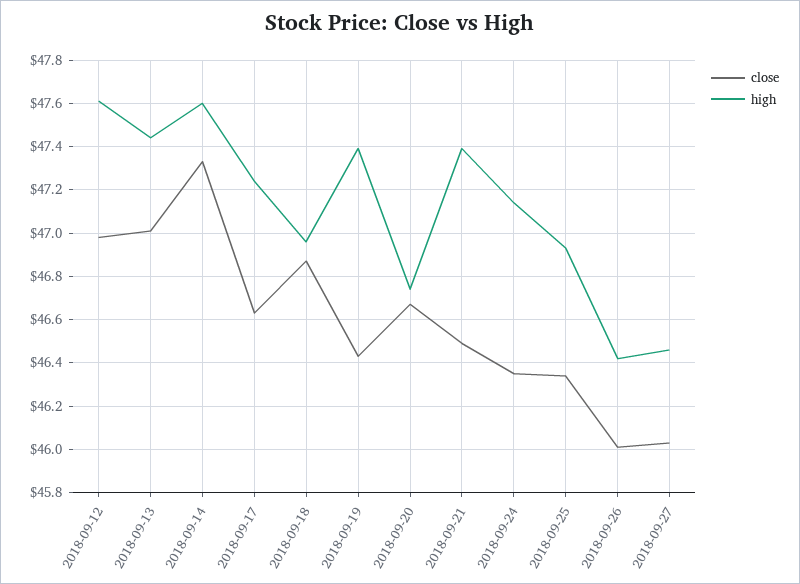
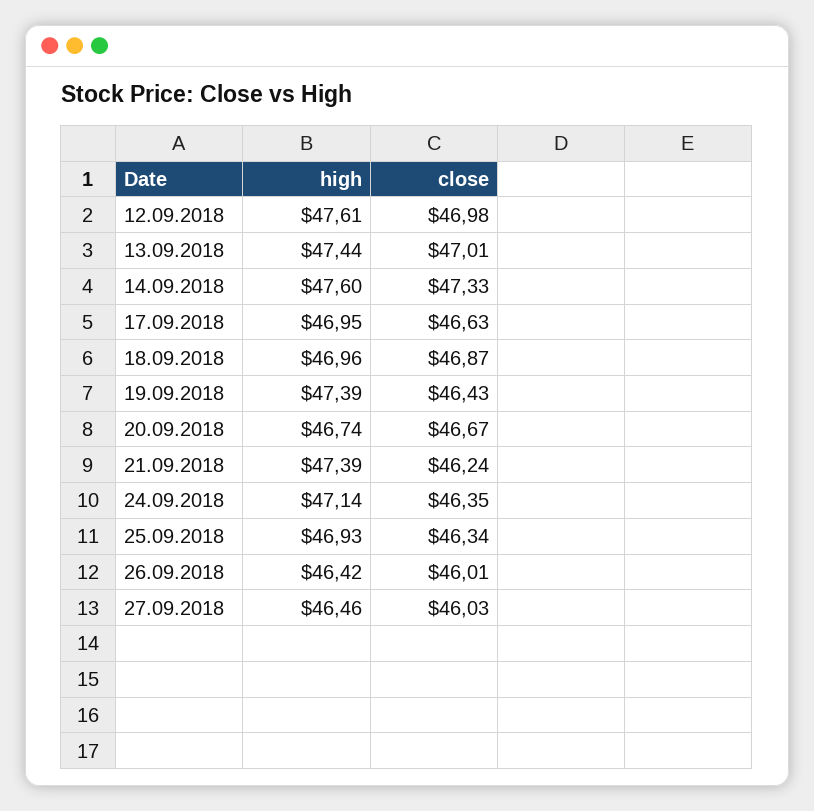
high, 2018-09-17: 47.25 -> 46.95
close, 2018-09-21: 46.5 -> 46.24

